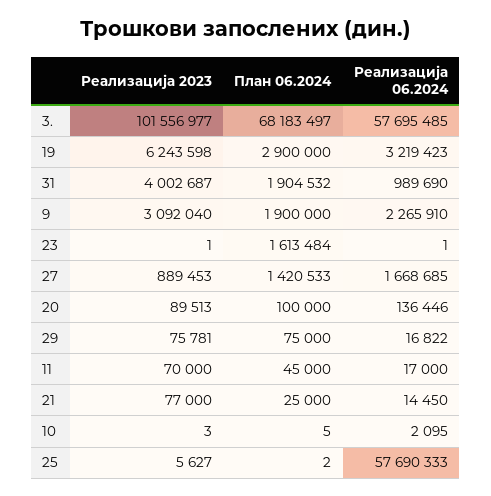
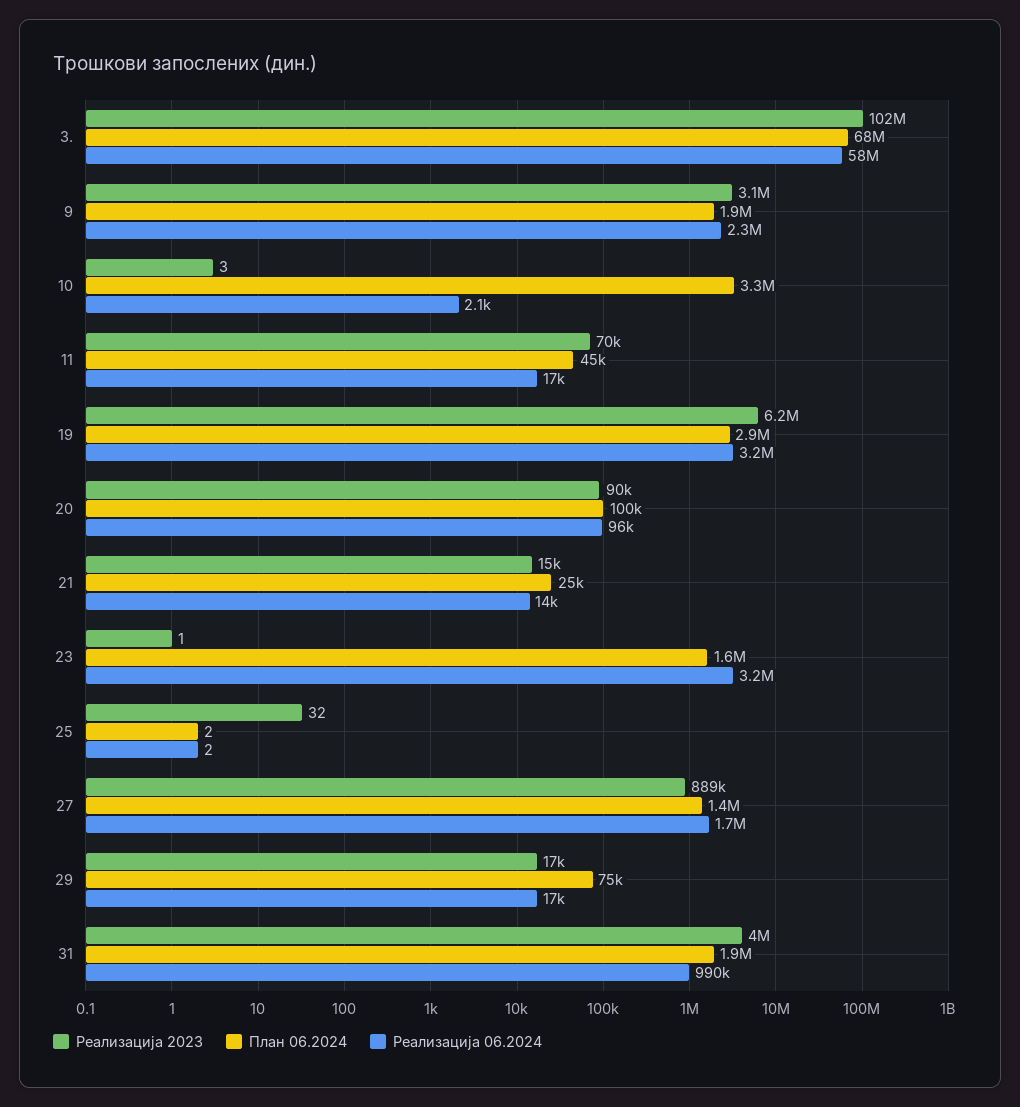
Реализација 06.2024, 23: 1 -> 3200000
Реализација 06.2024, 20: 136446 -> 96000
Реализација 2023, 29: 75781 -> 17000
Реализација 2023, 21: 77000 -> 15000
План 06.2024, 10: 5 -> 3300000
Реализација 2023, 25: 5627 -> 32
Реализација 06.2024, 25: 57690333 -> 2

